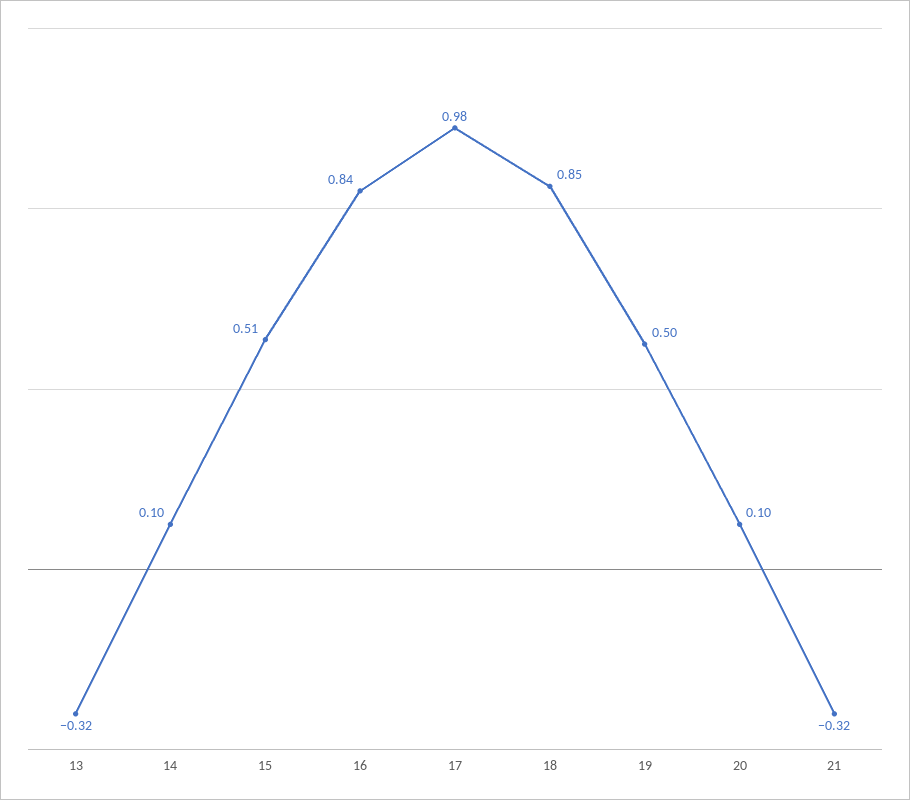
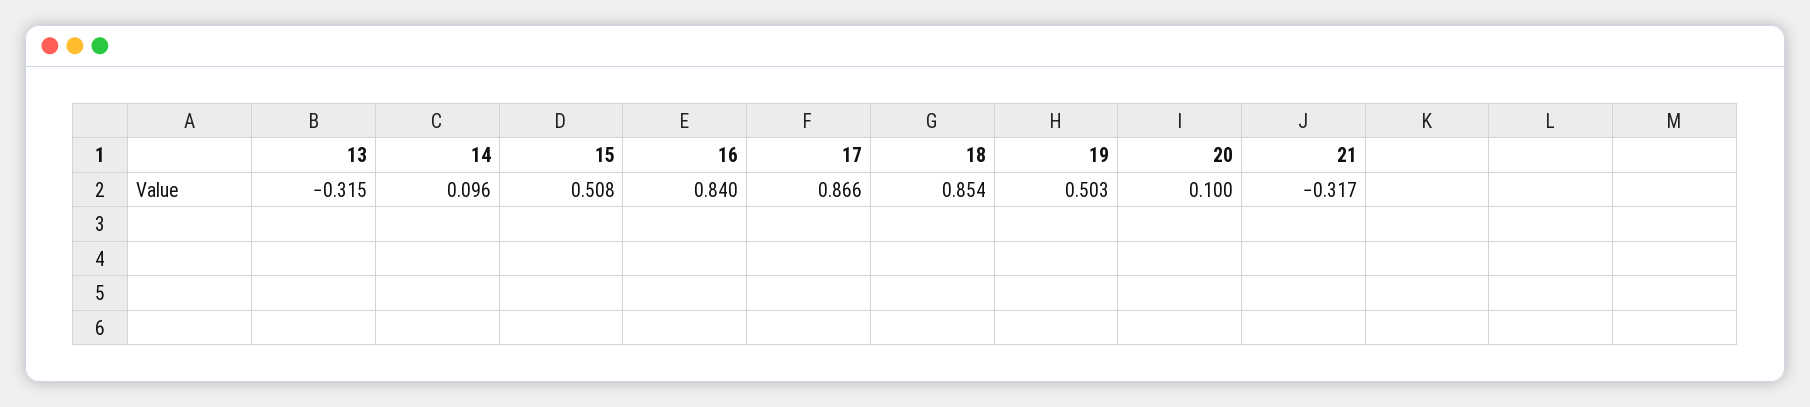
17: 0.98 -> 0.866

